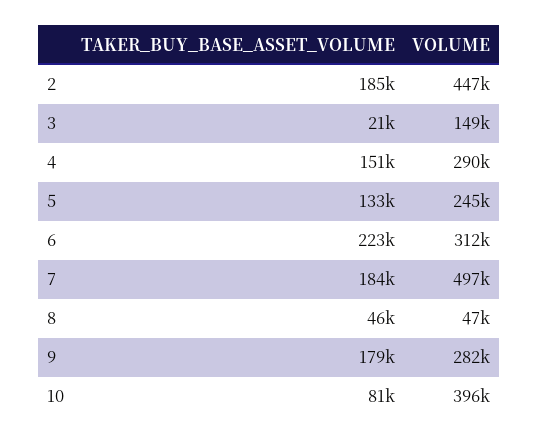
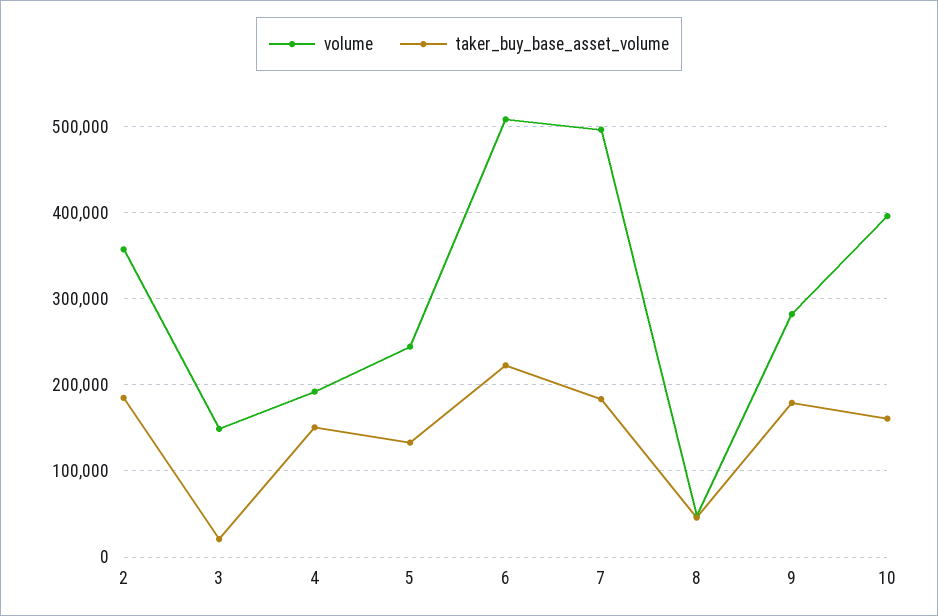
VOLUME, 2: 447000 -> 360000
VOLUME, 4: 290000 -> 190000
VOLUME, 6: 312000 -> 510000
TAKER_BUY_BASE_ASSET_VOLUME, 10: 81000 -> 160000

